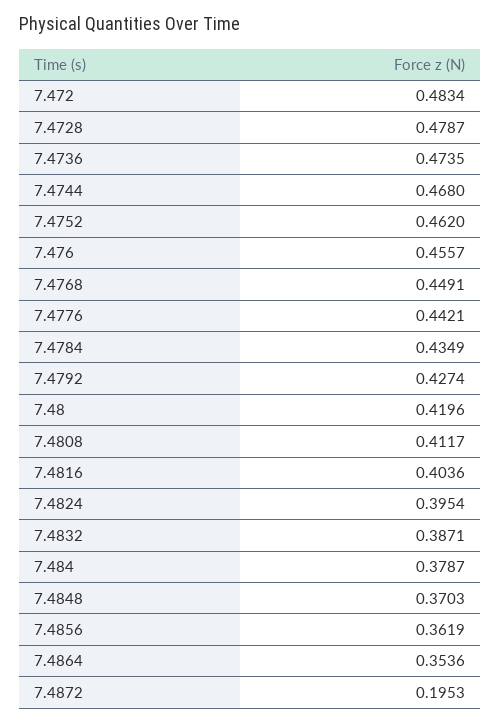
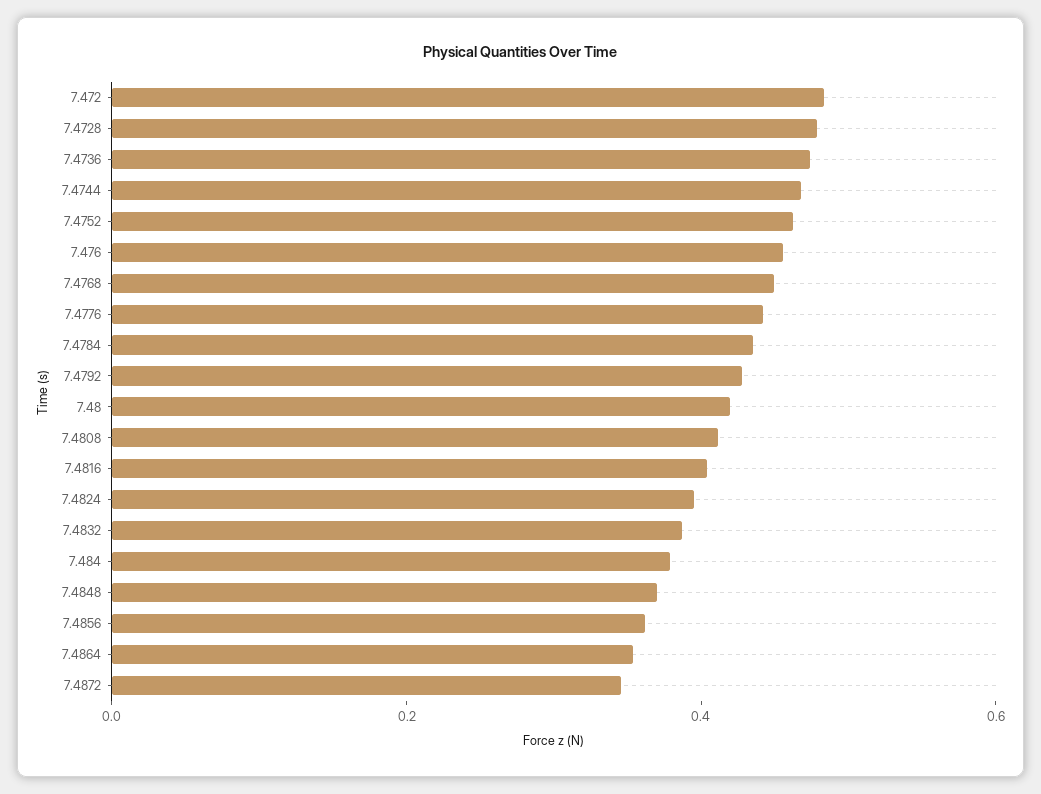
7.4872: 0.1953 -> 0.35

